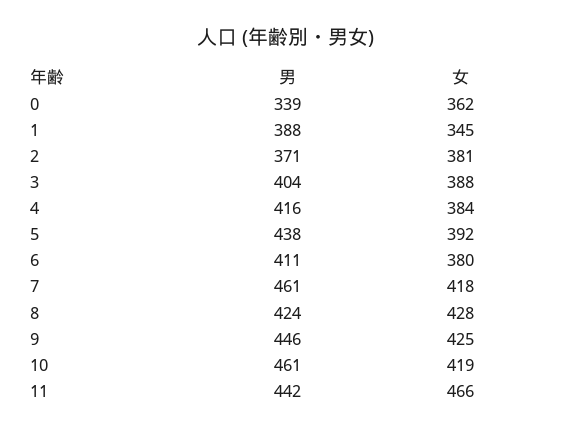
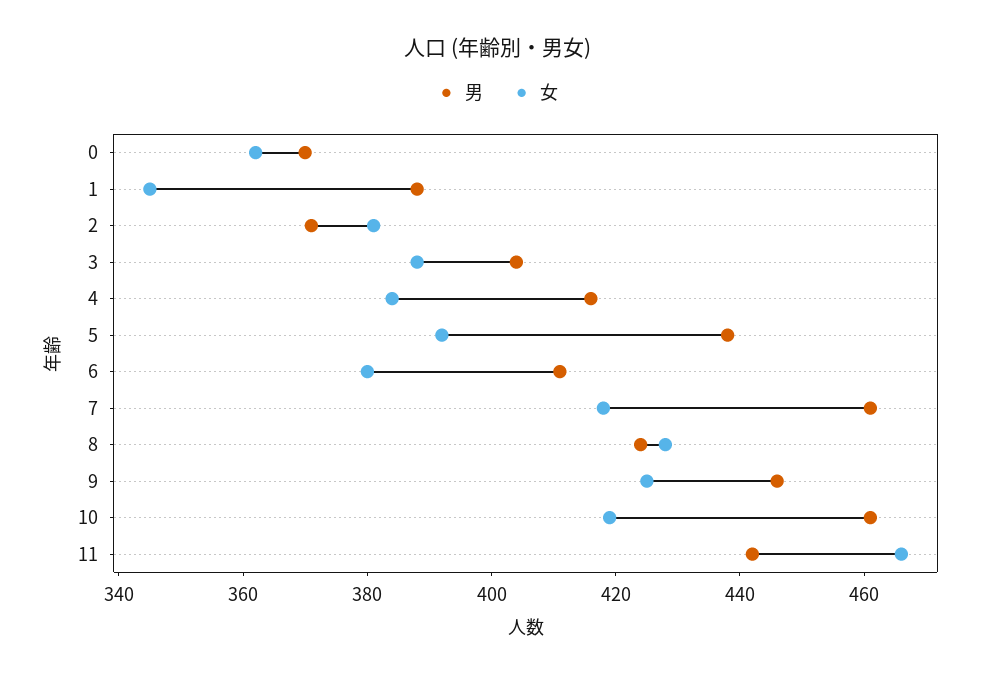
男, 0: 339 -> 370

